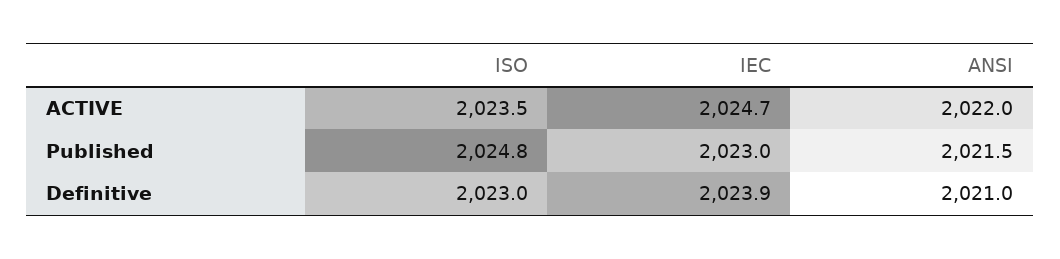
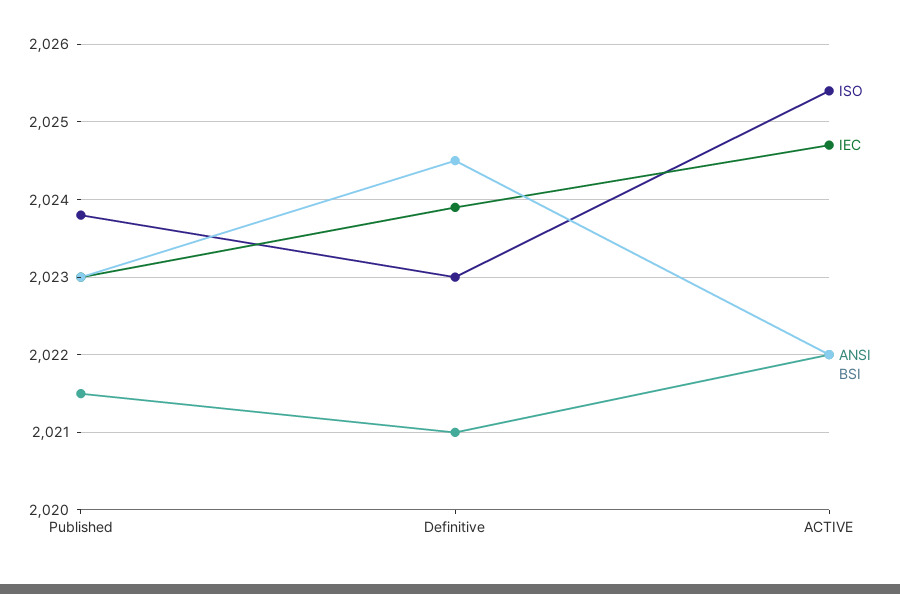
ISO, ACTIVE: 2023.5 -> 2025.4
ISO, Published: 2024.8 -> 2023.8
BSI, Published: none -> 2023
BSI, Definitive: none -> 2024.5
BSI, ACTIVE: none -> 2022

